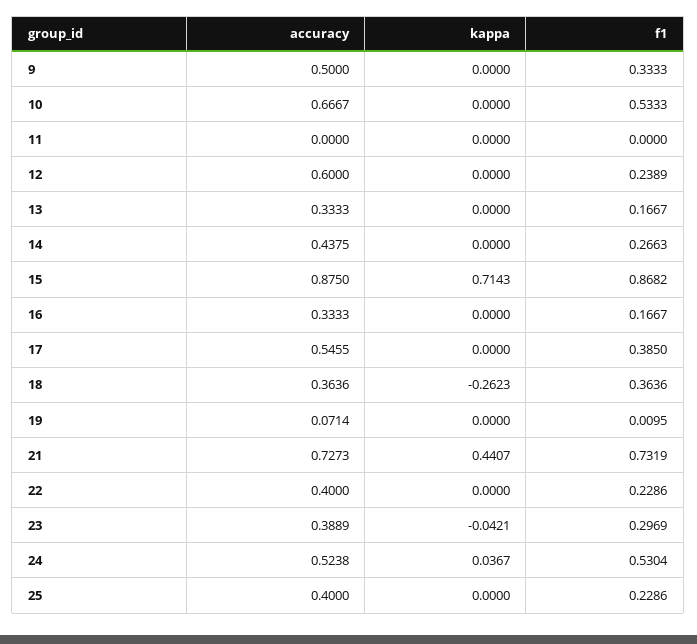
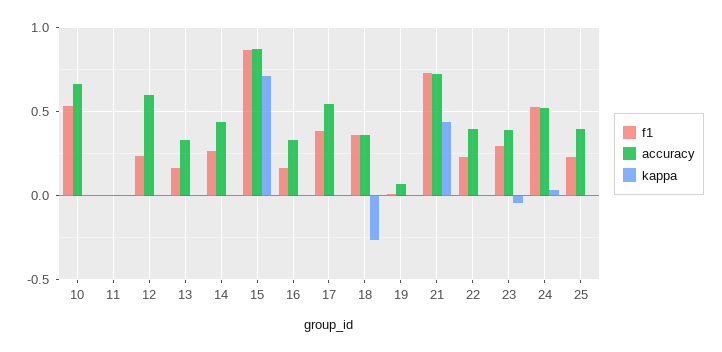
accuracy, 9: 0.5 -> none
kappa, 9: 0 -> none
f1, 9: 0.3333 -> none

